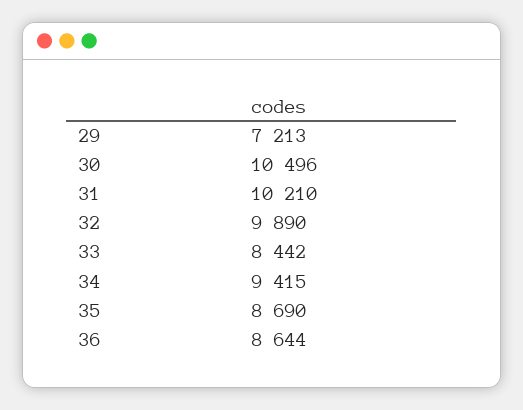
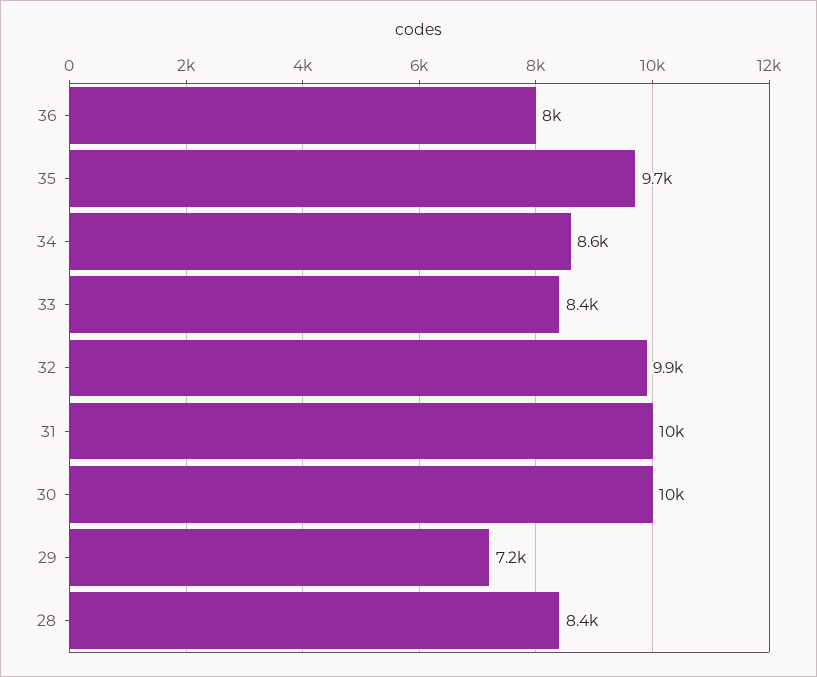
34: 9415 -> 8600
35: 8690 -> 9700
36: 8644 -> 8000
28: none -> 8400

